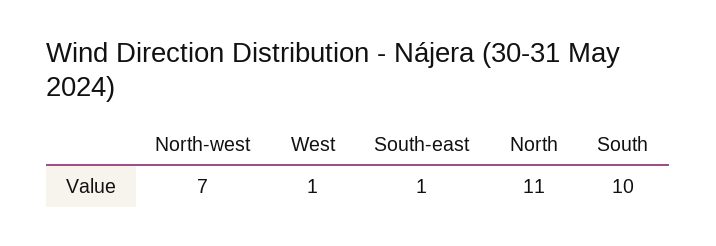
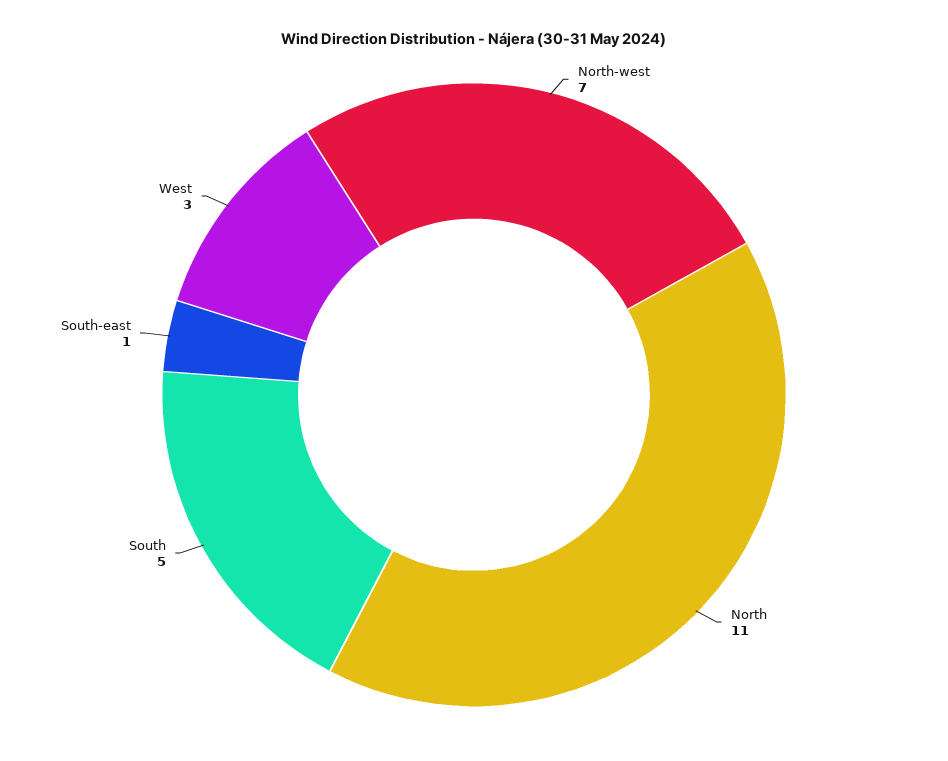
West: 1 -> 3
South: 10 -> 5

